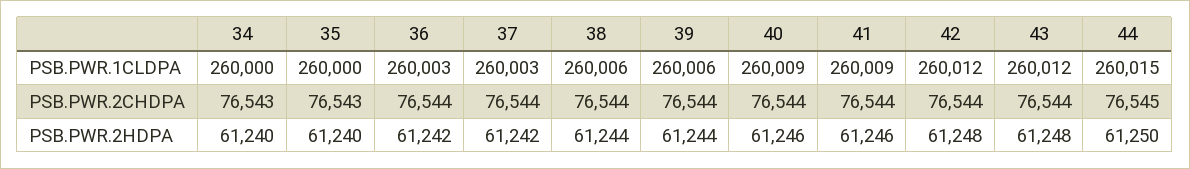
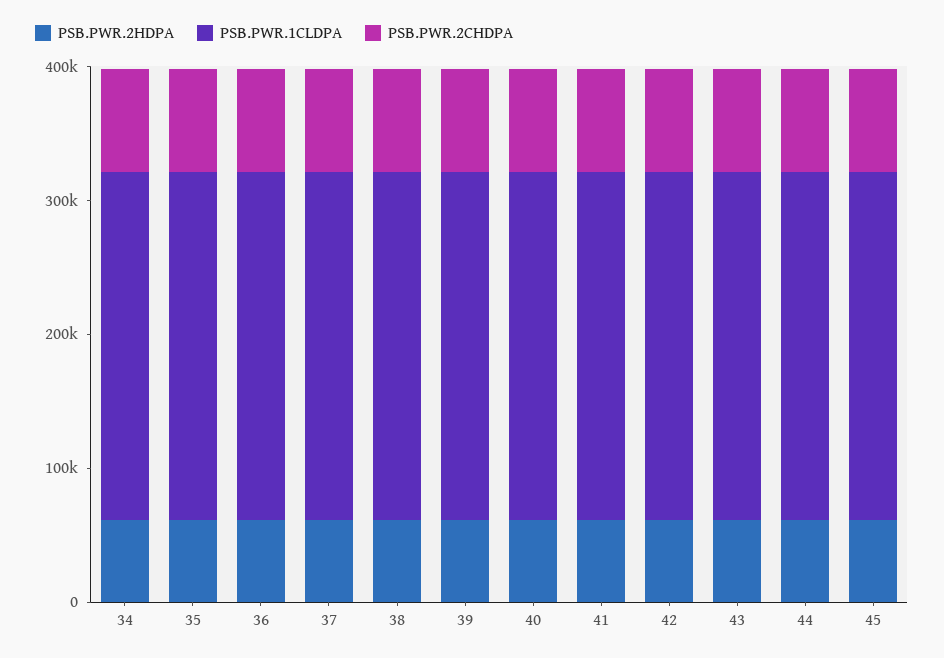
PSB.PWR.2HDPA, 45: none -> 60000
PSB.PWR.1CLDPA, 45: none -> 260000
PSB.PWR.2CHDPA, 45: none -> 80000

